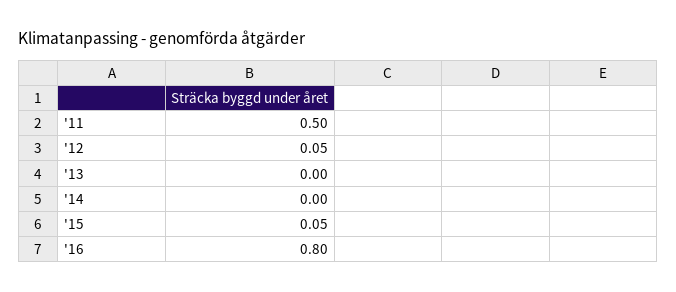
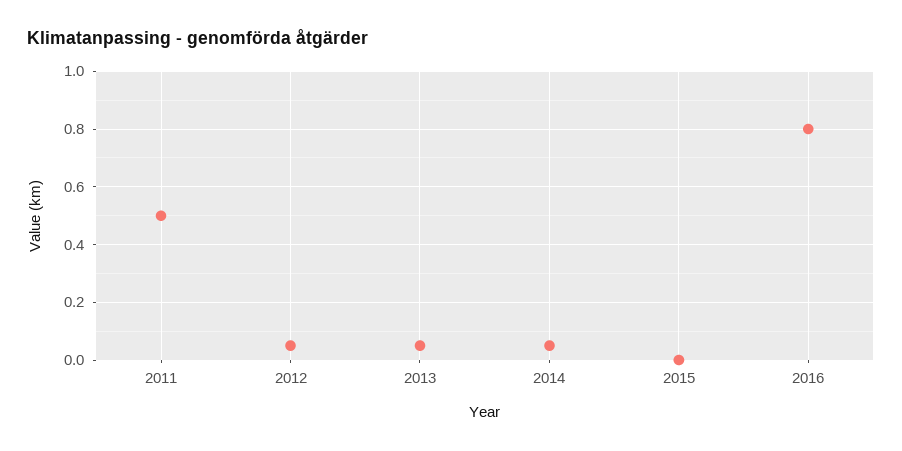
'13: 0 -> 0.05
'14: 0 -> 0.05
'15: 0.05 -> 0

